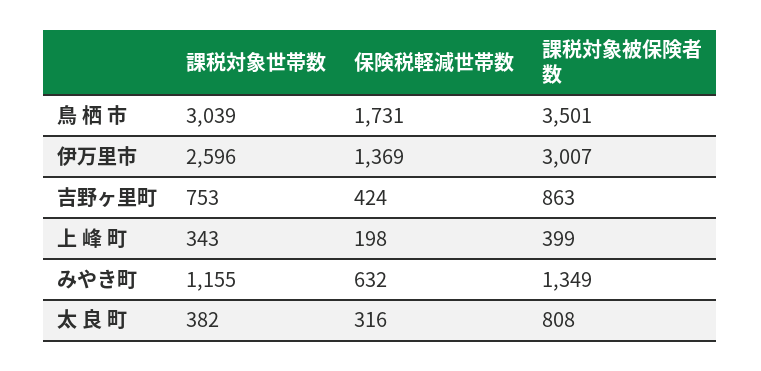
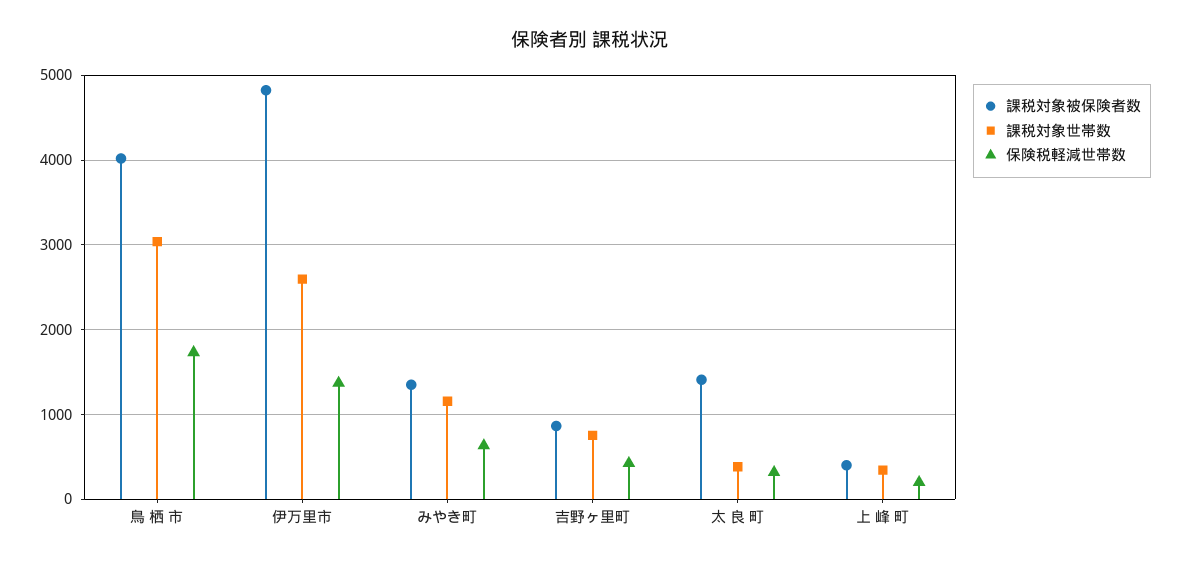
課税対象被保険者数, 鳥 栖 市: 3501 -> 4000
課税対象被保険者数, 伊万里市: 3007 -> 4800
課税対象被保険者数, 太 良 町: 808 -> 1400

